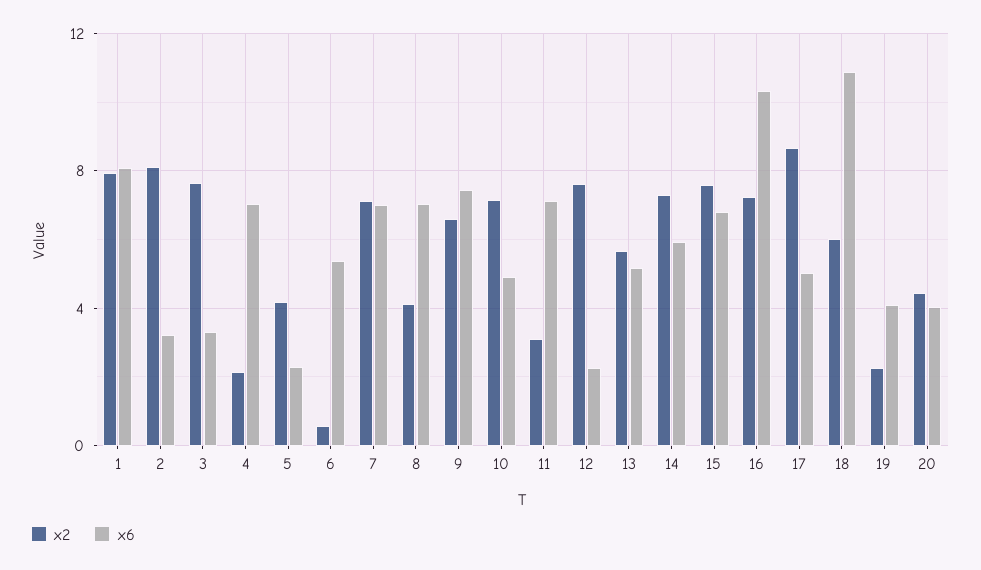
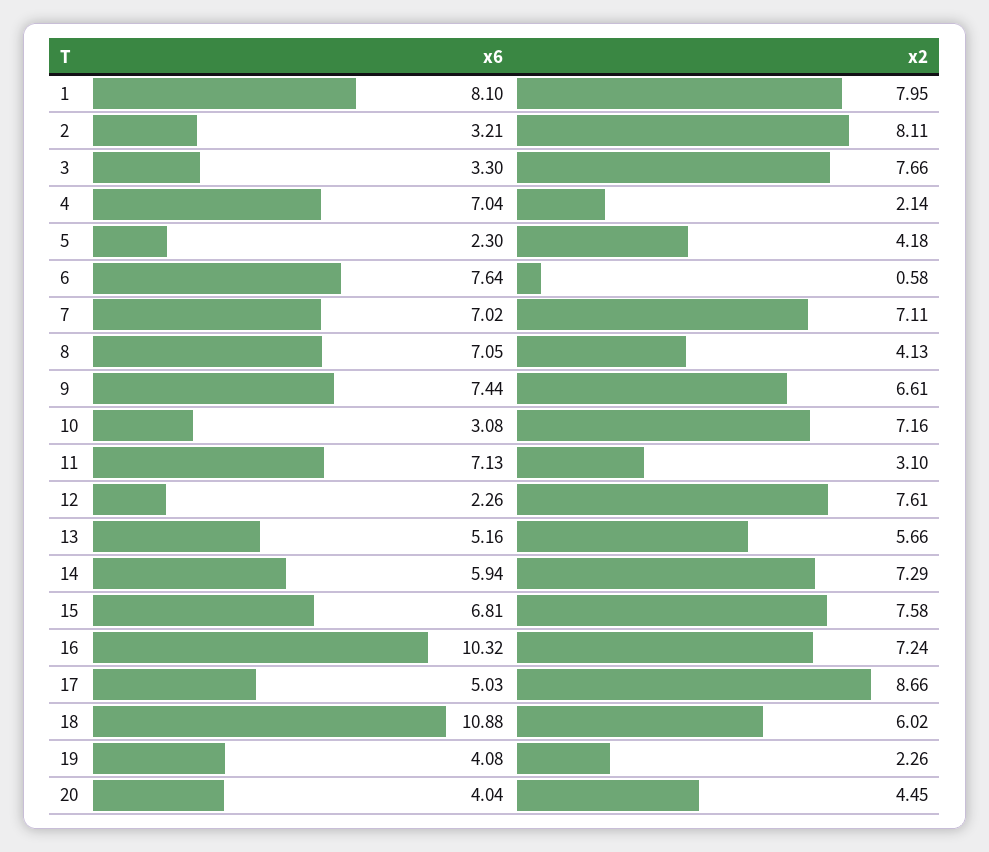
x6, 6: 5.5 -> 7.64
x6, 10: 5 -> 3.08

